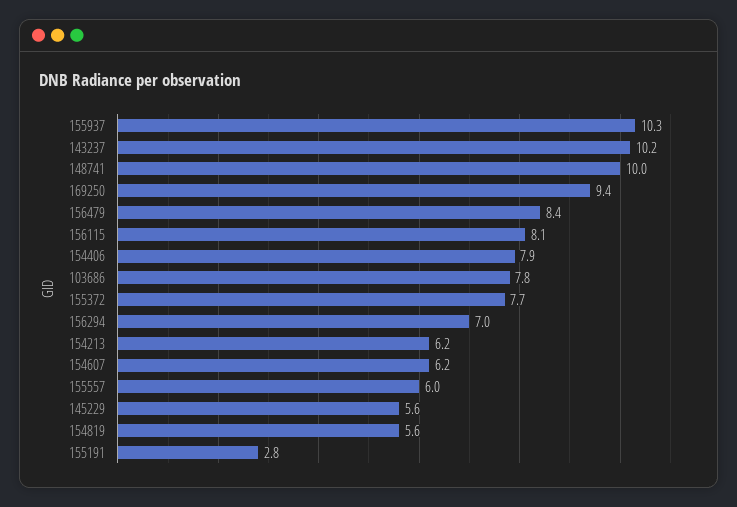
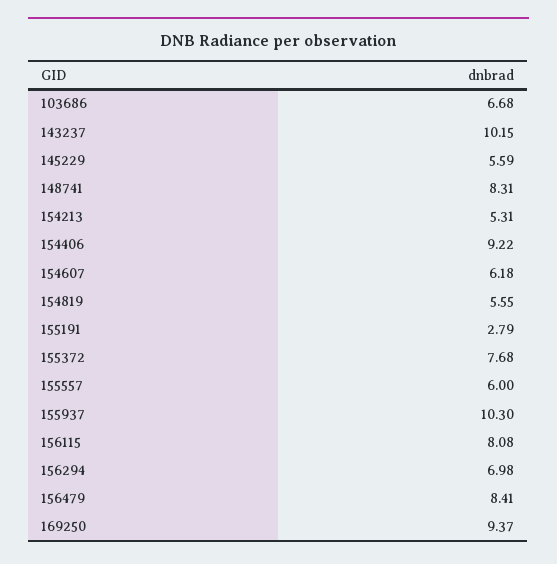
148741: 10 -> 8.31
154406: 7.9 -> 9.22
103686: 7.8 -> 6.68
154213: 6.2 -> 5.31

